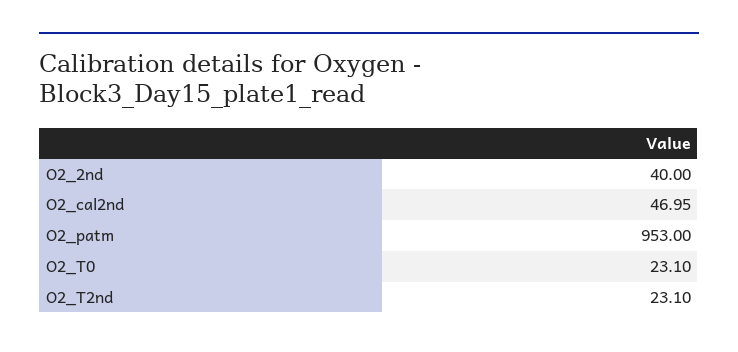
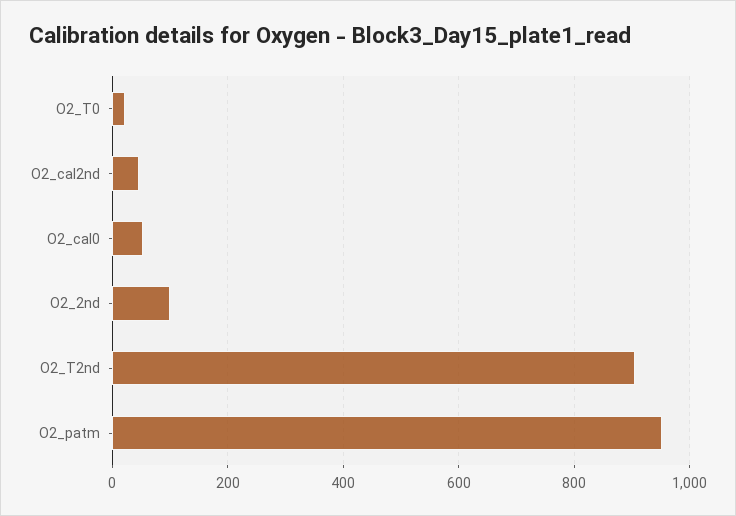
O2_2nd: 40 -> 100
O2_T2nd: 23.1 -> 900
O2_cal0: none -> 60

